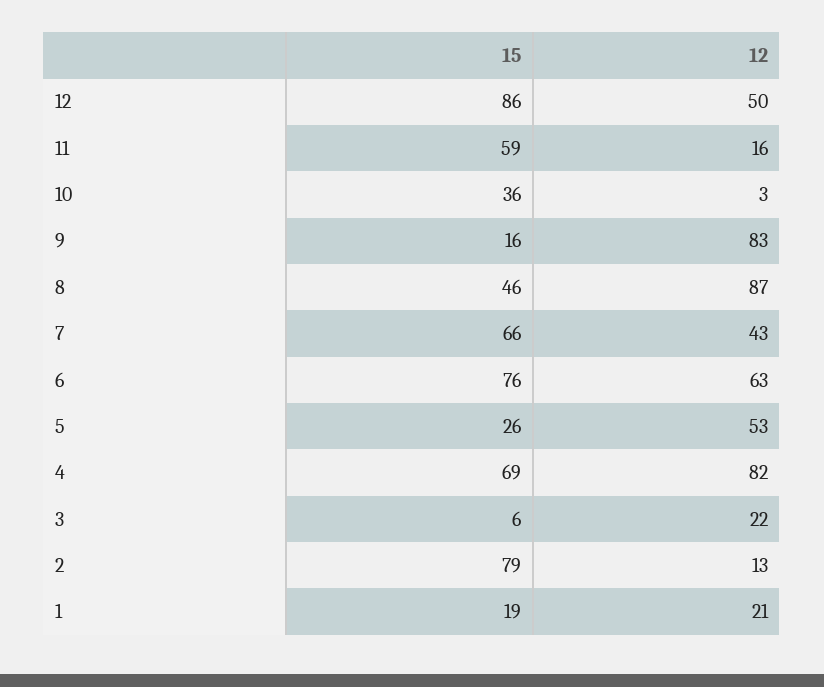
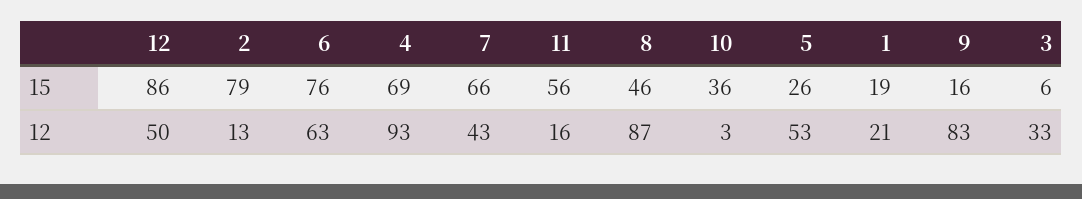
15, 11: 59 -> 56
12, 4: 82 -> 93
12, 3: 22 -> 33

